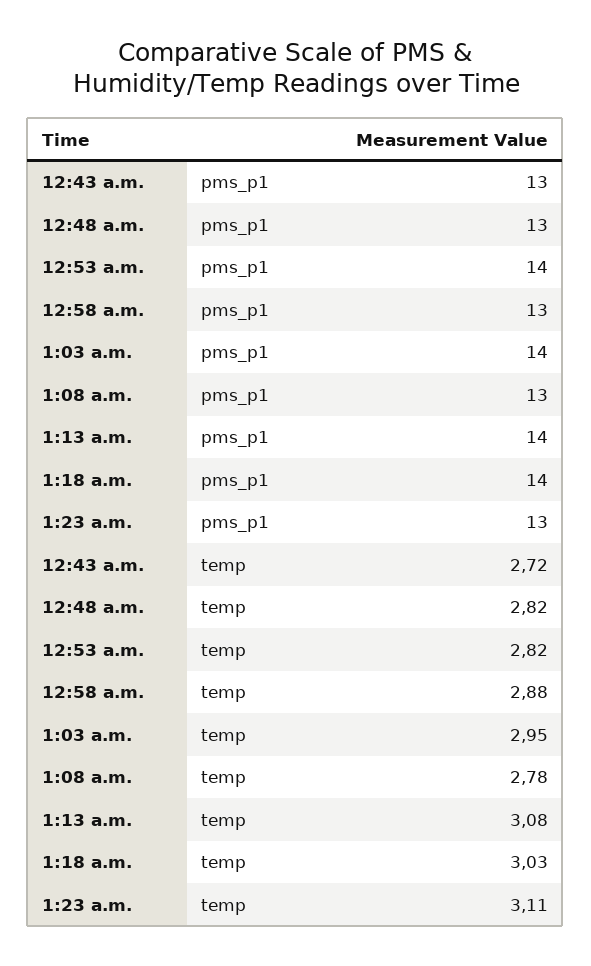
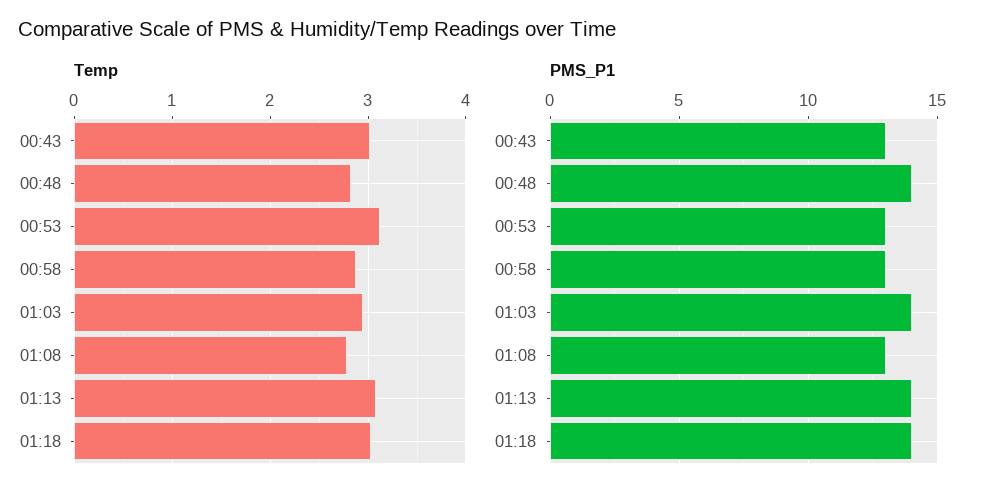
pms_p1, 12:48 a.m.: 13 -> 14
pms_p1, 12:53 a.m.: 14 -> 13
pms_p1, 1:23 a.m.: 13 -> none
temp, 12:43 a.m.: 2.72 -> 3
temp, 12:53 a.m.: 2.82 -> 3.1
temp, 1:23 a.m.: 3.11 -> none

